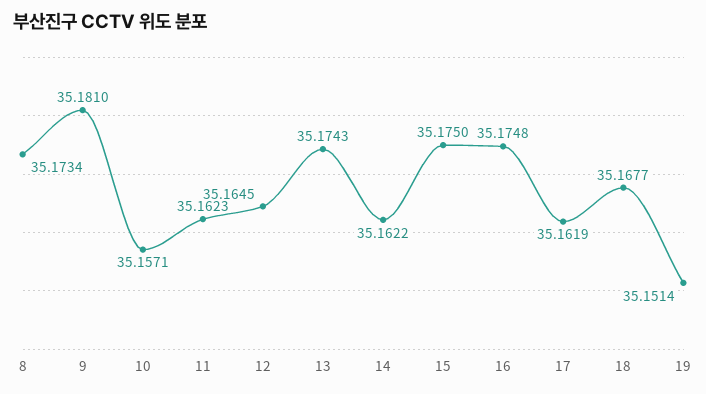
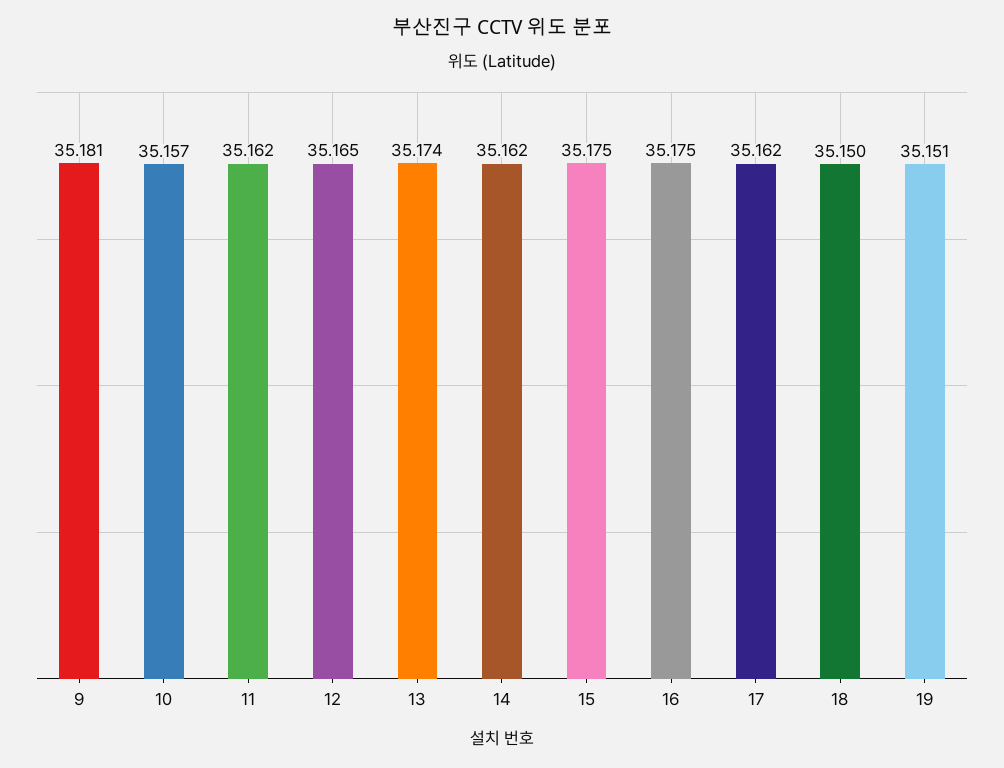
8: 35.1734 -> none
18: 35.1677 -> 35.15

